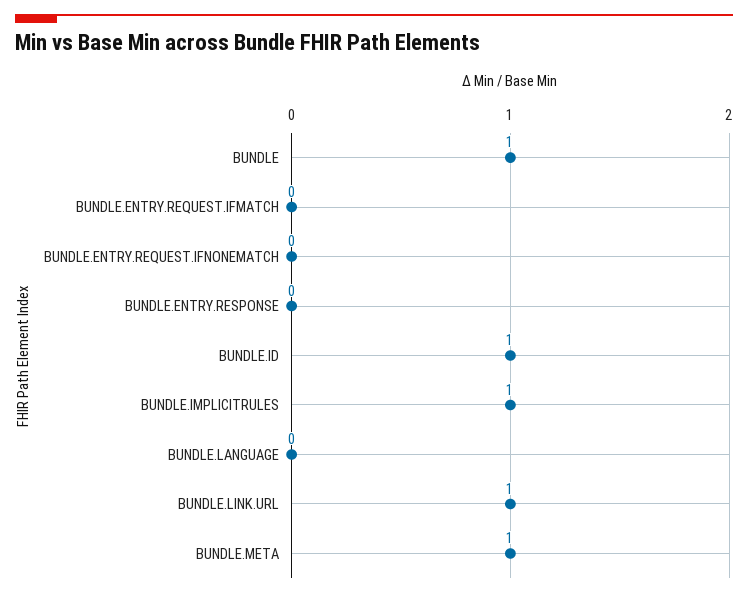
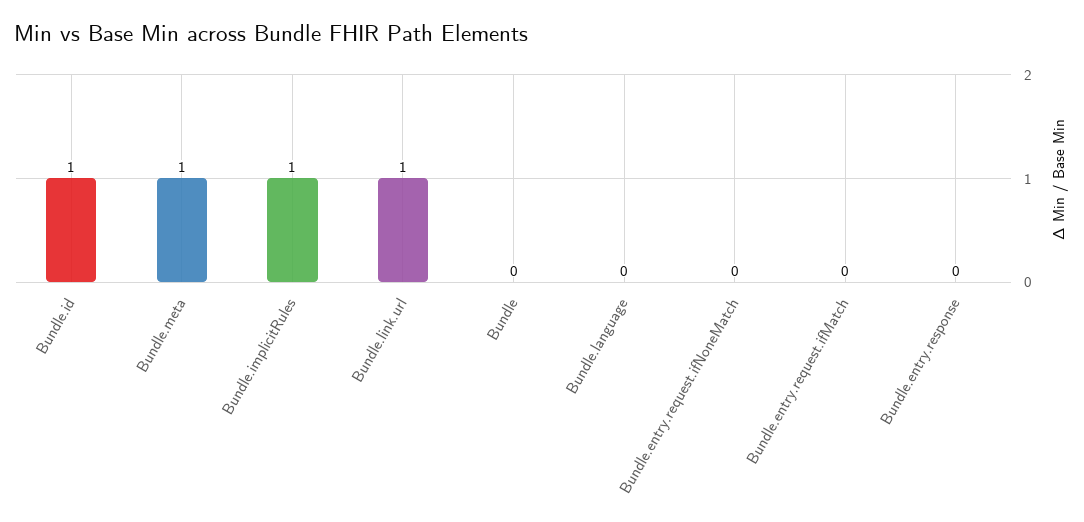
BUNDLE: 1 -> 0

